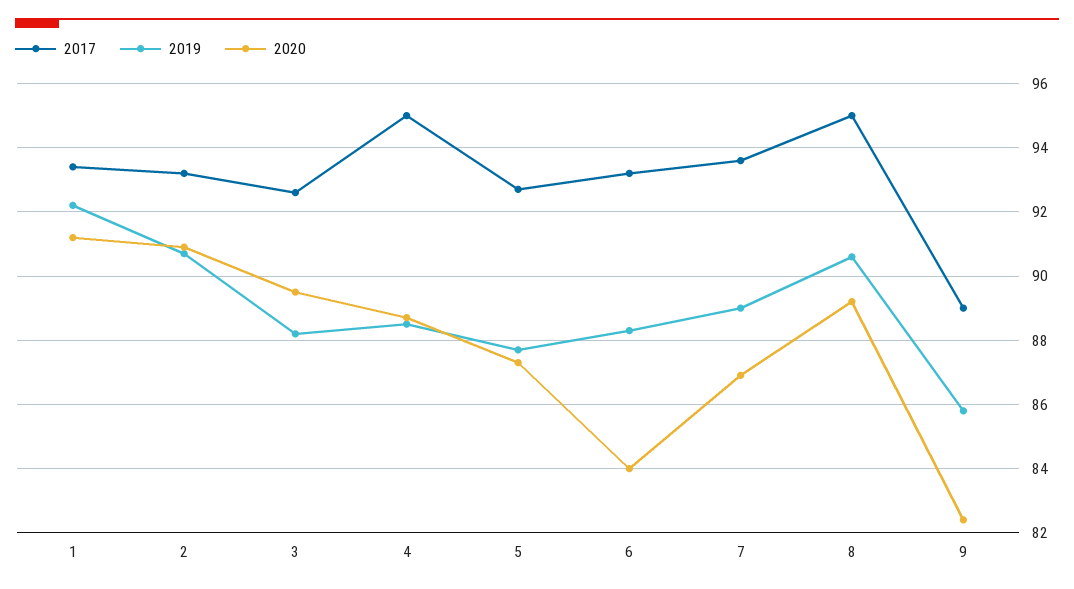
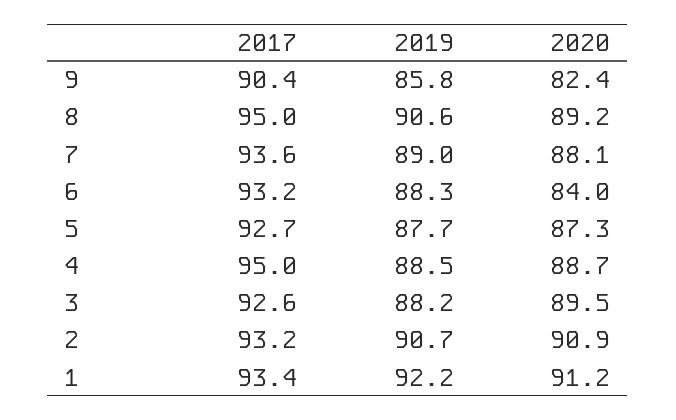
2020, 7: 87 -> 88.1
2017, 9: 89 -> 90.4

